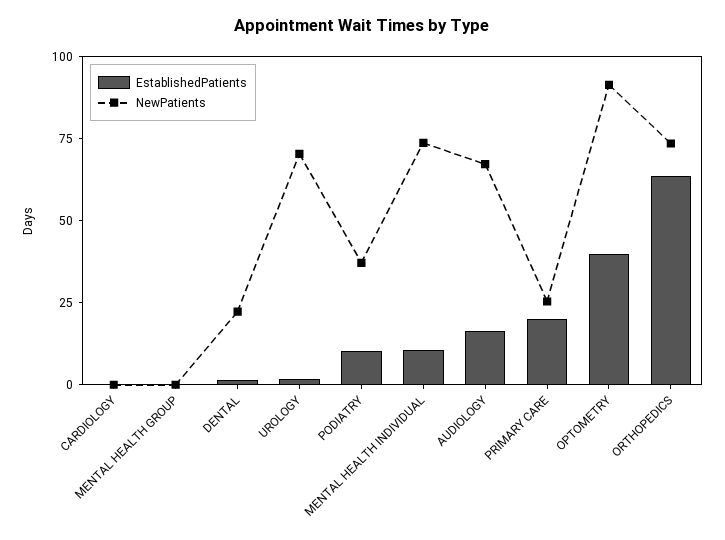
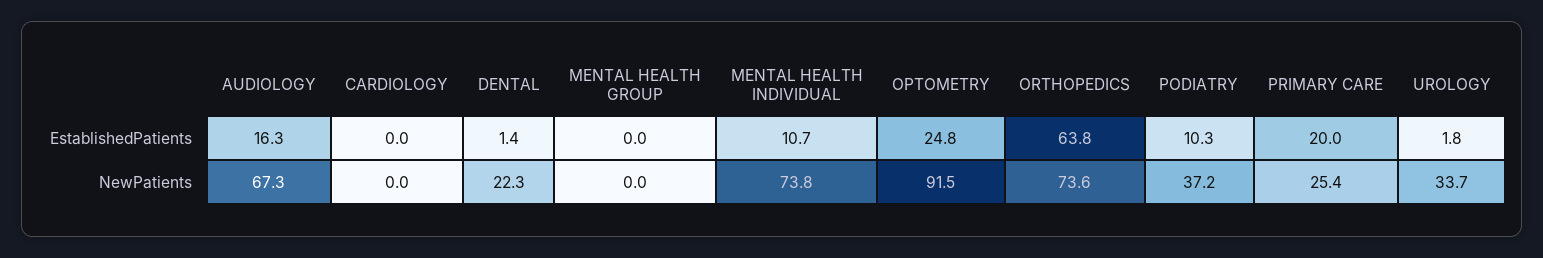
NewPatients, UROLOGY: 70 -> 33.7
EstablishedPatients, OPTOMETRY: 40 -> 24.8

